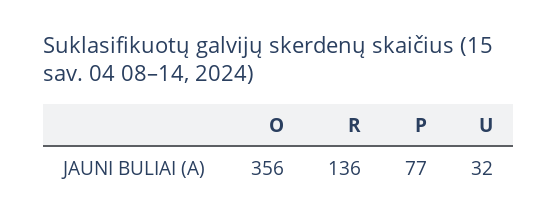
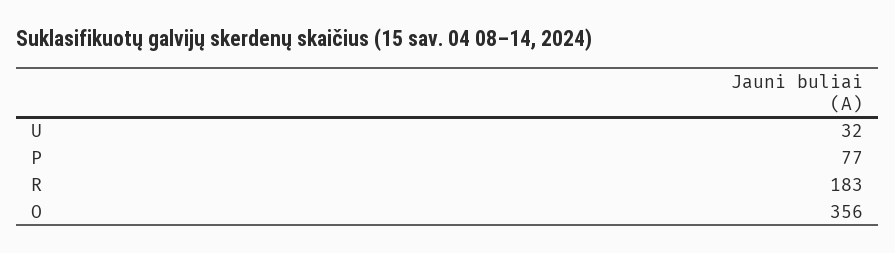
R: 136 -> 183

